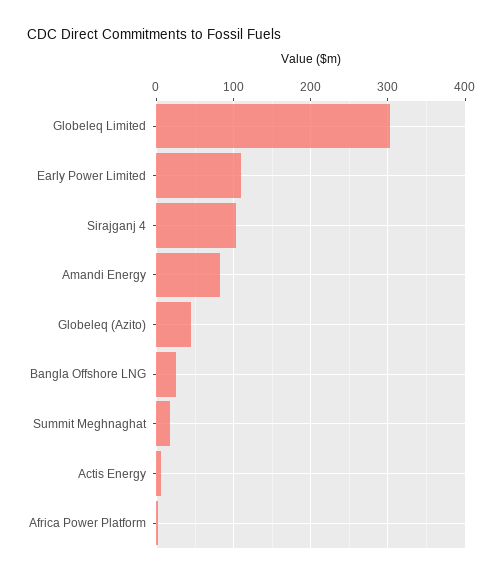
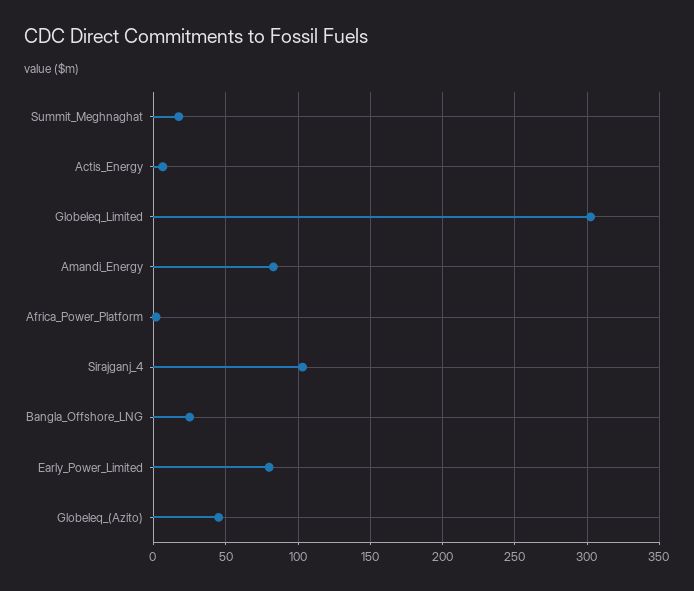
Early Power Limited: 110 -> 80

